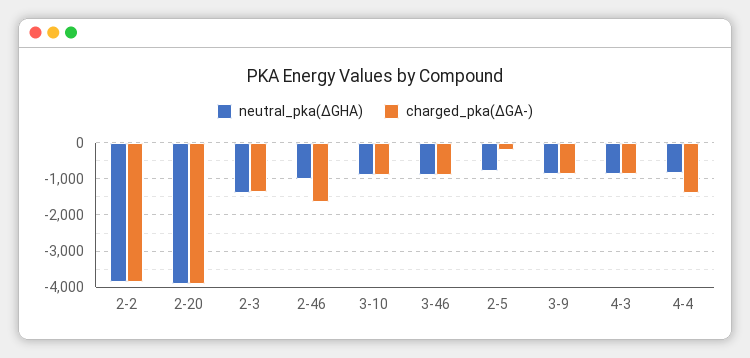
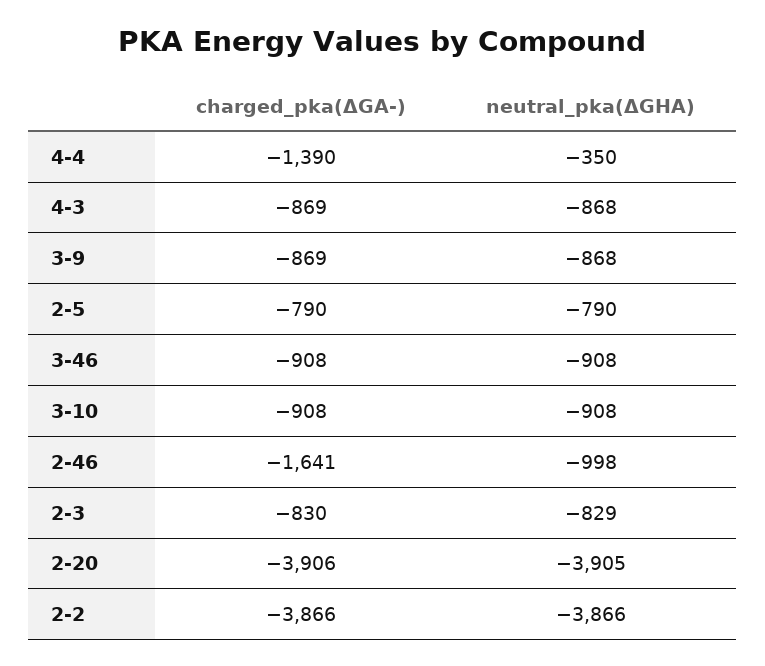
neutral_pka(ΔGHA), 2-3: -1400 -> -829
charged_pka(ΔGA-), 2-3: -1400 -> -830
charged_pka(ΔGA-), 2-5: -200 -> -790
neutral_pka(ΔGHA), 4-4: -800 -> -350

